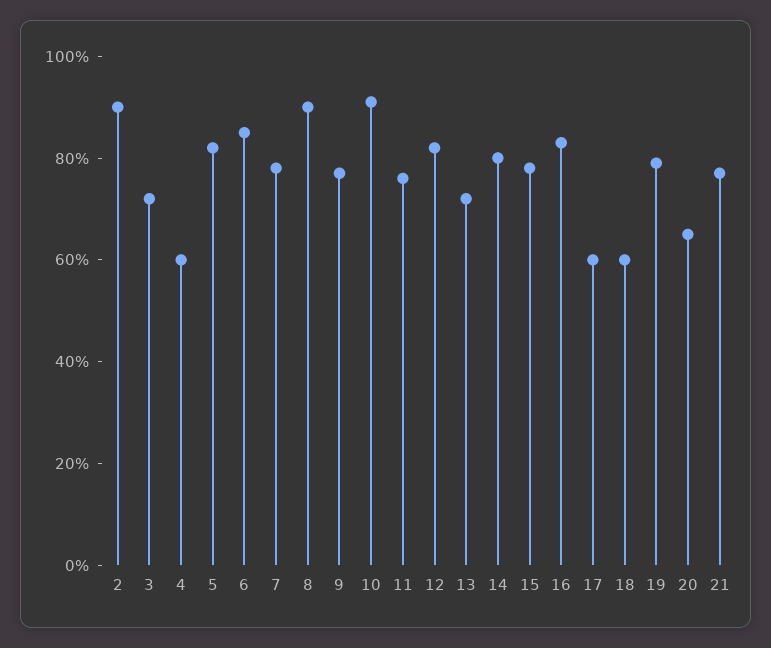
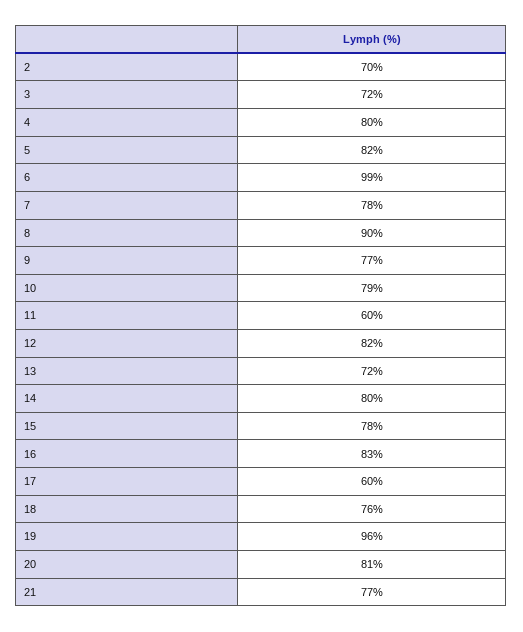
2: 90 -> 70
4: 60 -> 80
6: 85 -> 99
10: 90 -> 79
11: 75 -> 60
18: 60 -> 76
19: 80 -> 96
20: 65 -> 81

